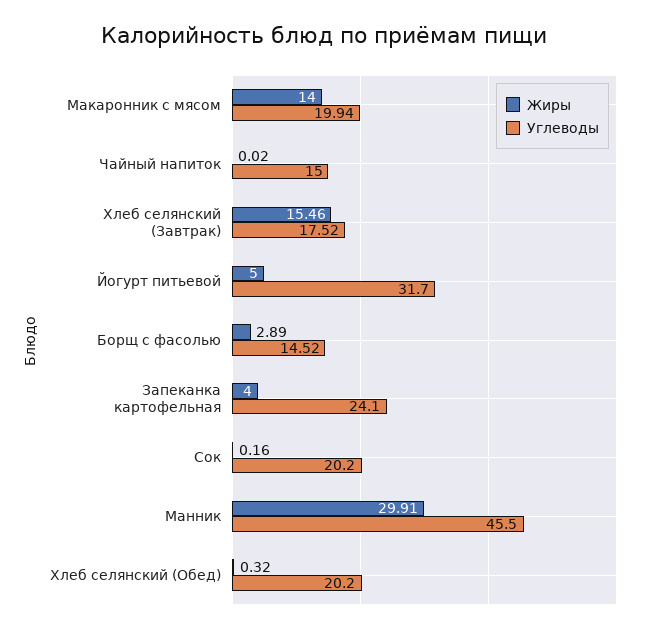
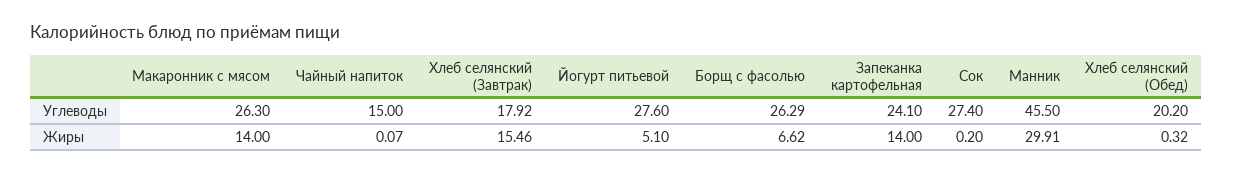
Углеводы, Макаронник с мясом: 19.94 -> 26.3
Жиры, Чайный напиток: 0.02 -> 0.07
Углеводы, Хлеб селянский (Завтрак): 17.52 -> 17.92
Жиры, Йогурт питьевой: 5 -> 5.1
Углеводы, Йогурт питьевой: 31.7 -> 27.6
Жиры, Борщ с фасолью: 2.89 -> 6.62
Углеводы, Борщ с фасолью: 14.52 -> 26.29
Жиры, Запеканка картофельная: 4 -> 14
Жиры, Сок: 0.16 -> 0.2
Углеводы, Сок: 20.2 -> 27.4

